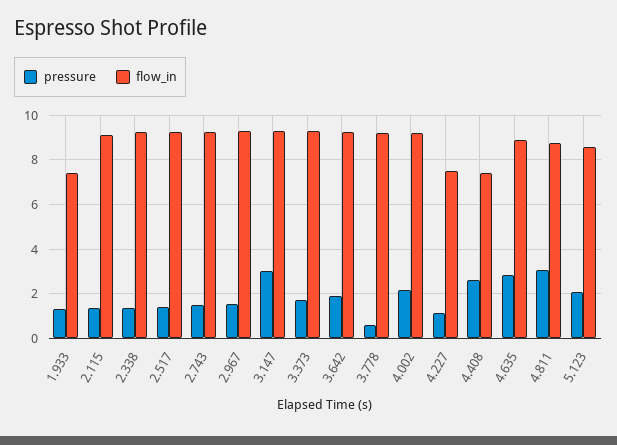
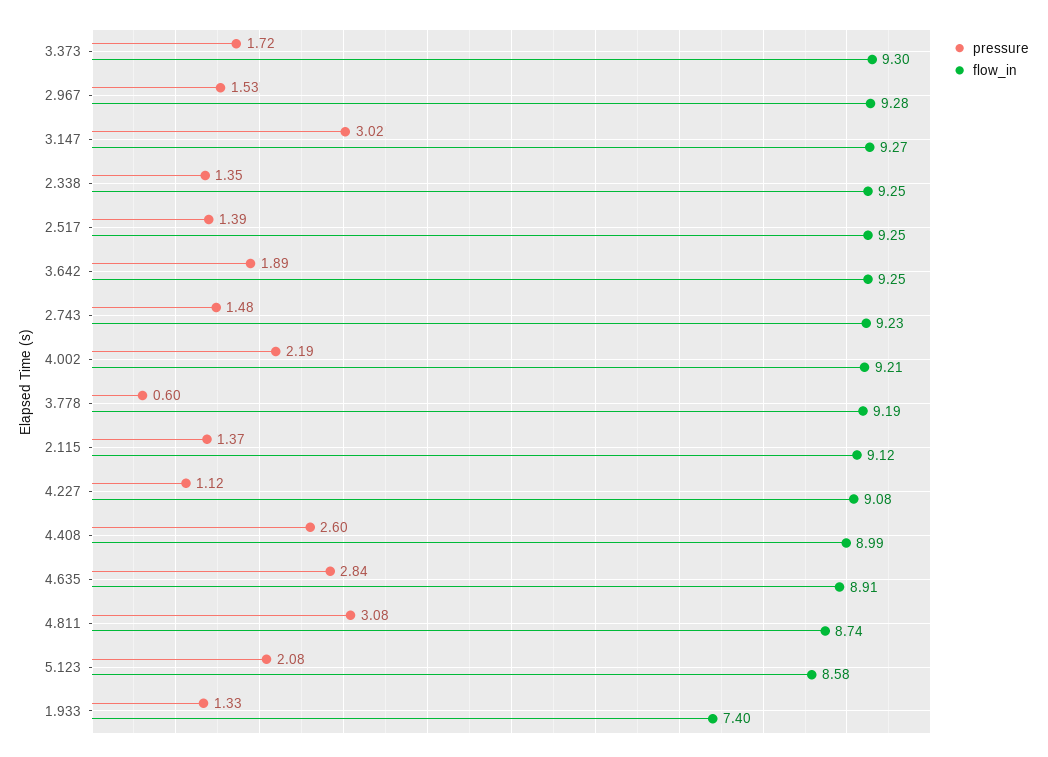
flow_in, 4.227: 7.5 -> 9.08
flow_in, 4.408: 7.5 -> 8.99

